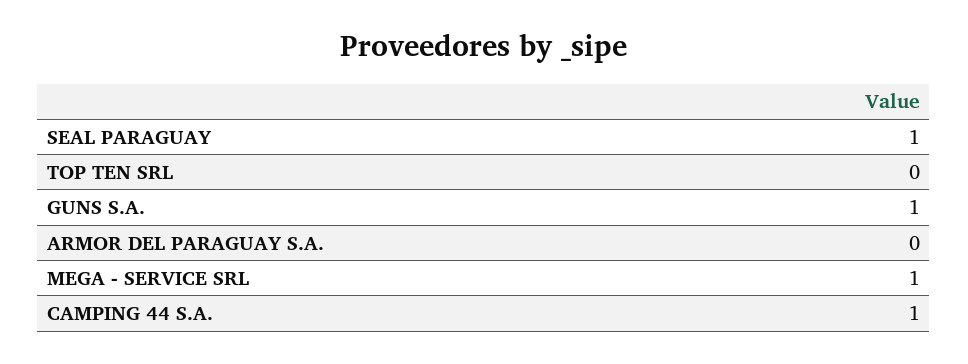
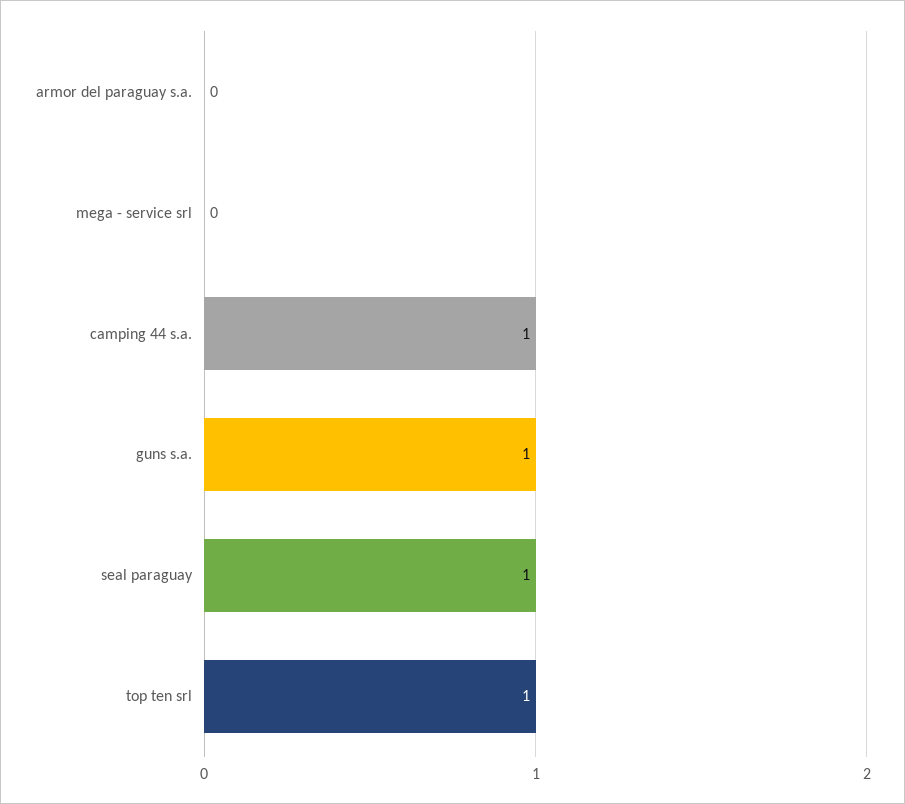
TOP TEN SRL: 0 -> 1
MEGA - SERVICE SRL: 1 -> 0

